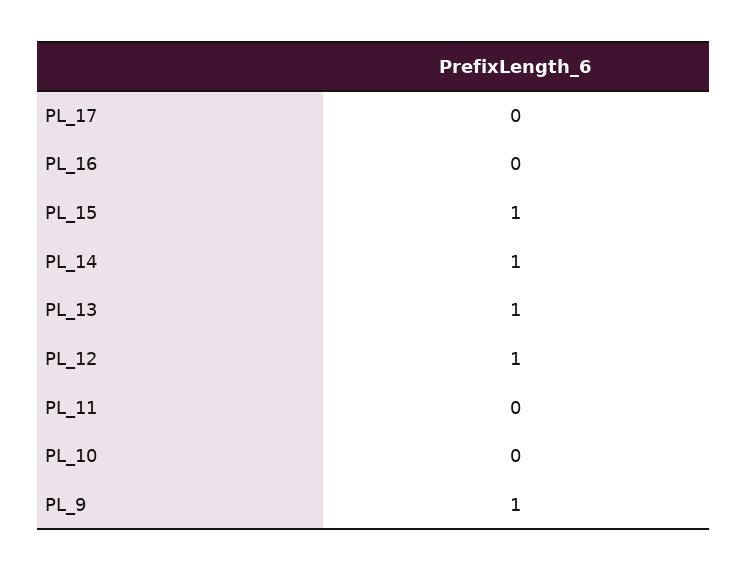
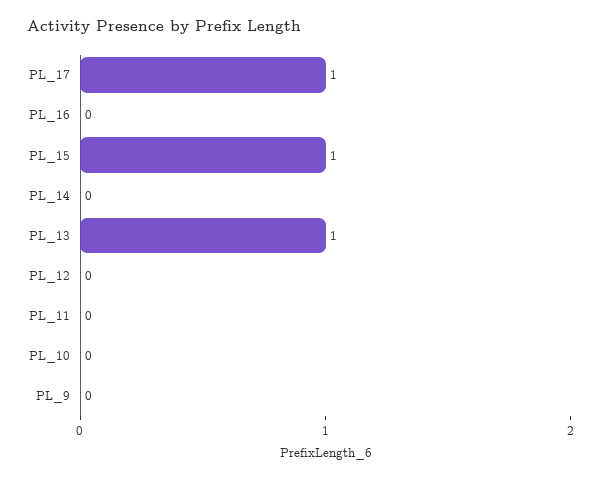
PL_17: 0 -> 1
PL_14: 1 -> 0
PL_12: 1 -> 0
PL_9: 1 -> 0

